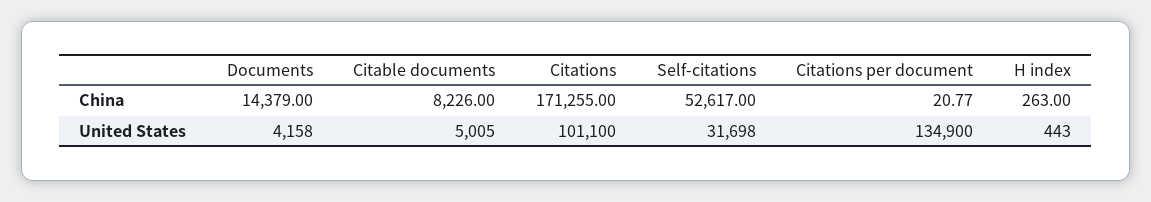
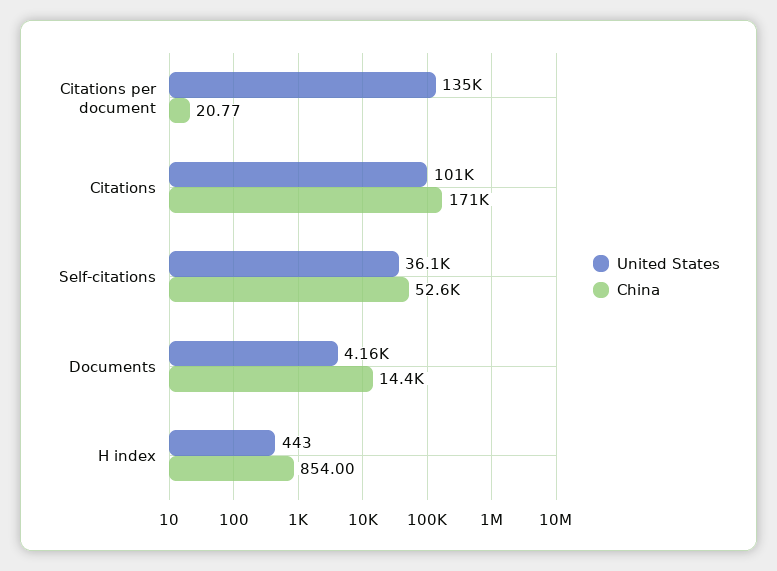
China, Citable documents: 8226 -> none
China, H index: 263 -> 854
United States, Citable documents: 5005 -> none
United States, Self-citations: 31698 -> 36100

